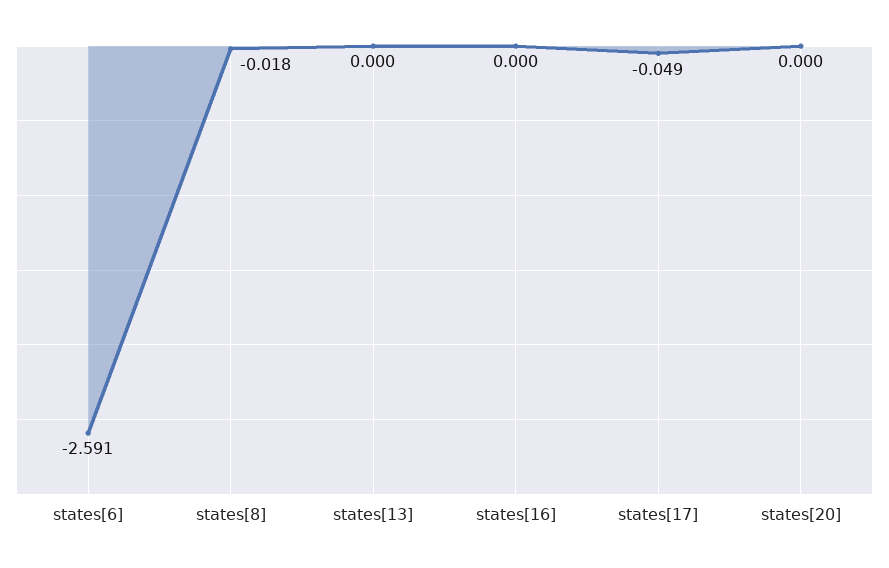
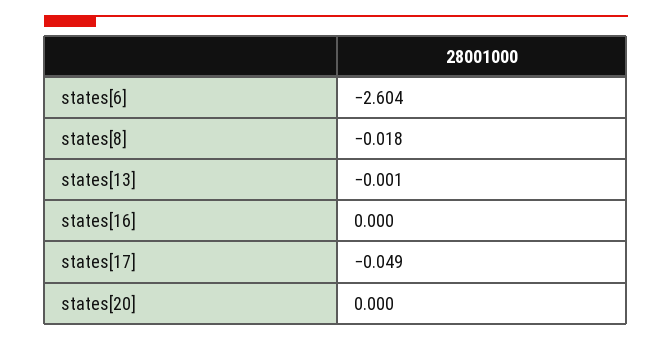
states[6]: -2.591 -> -2.604
states[13]: 0 -> -0.001

